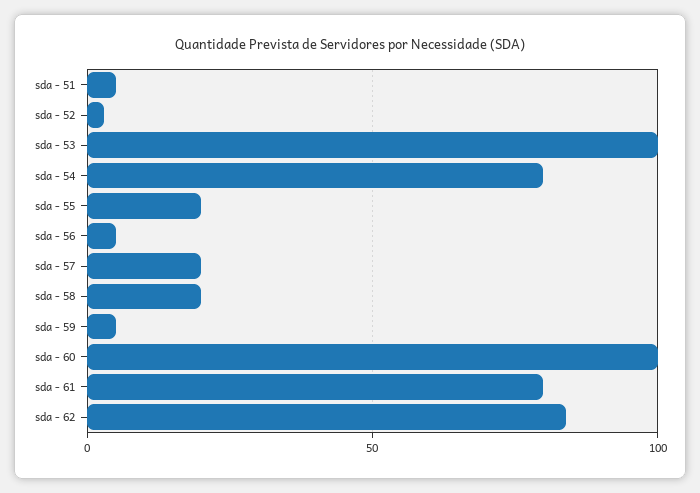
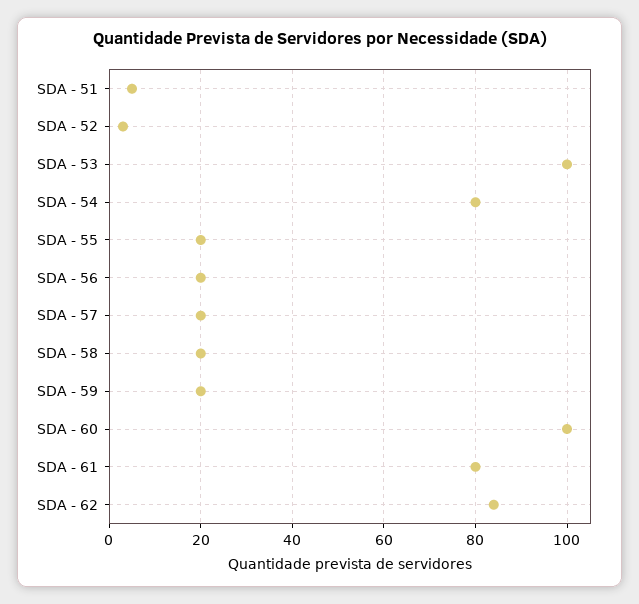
sda - 56: 5 -> 20
sda - 59: 5 -> 20

